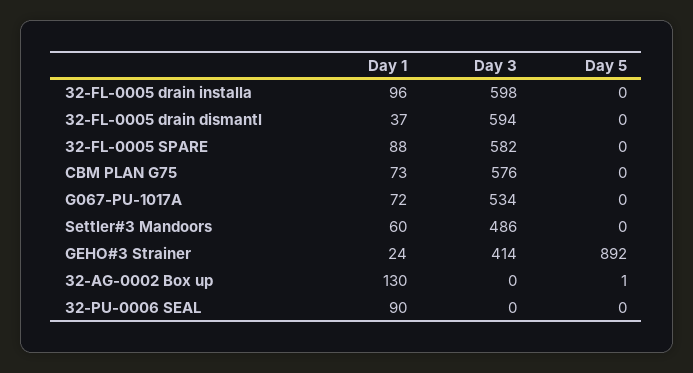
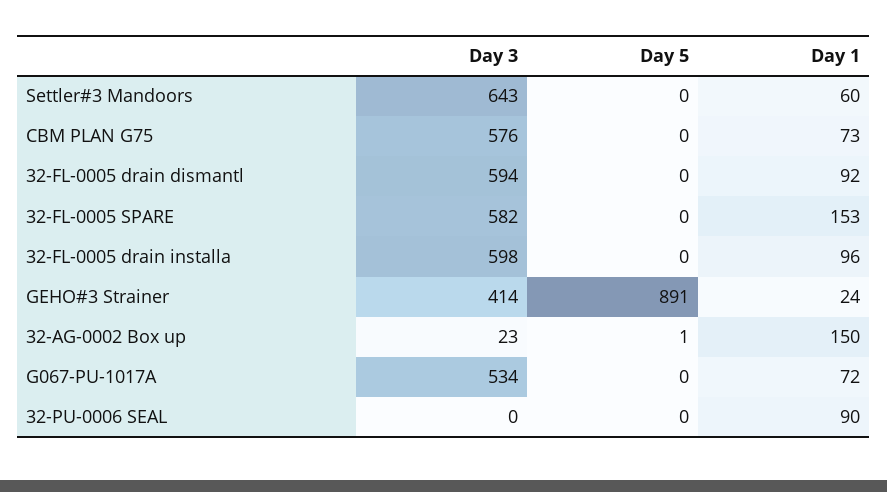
Day 1, 32-FL-0005 drain dismantl: 37 -> 92
Day 1, 32-FL-0005 SPARE: 88 -> 153
Day 3, Settler#3 Mandoors: 486 -> 643
Day 5, GEHO#3 Strainer: 892 -> 891
Day 1, 32-AG-0002 Box up: 130 -> 150
Day 3, 32-AG-0002 Box up: 0 -> 23

